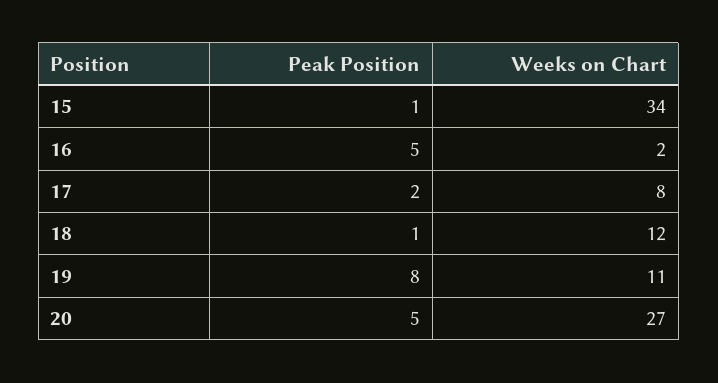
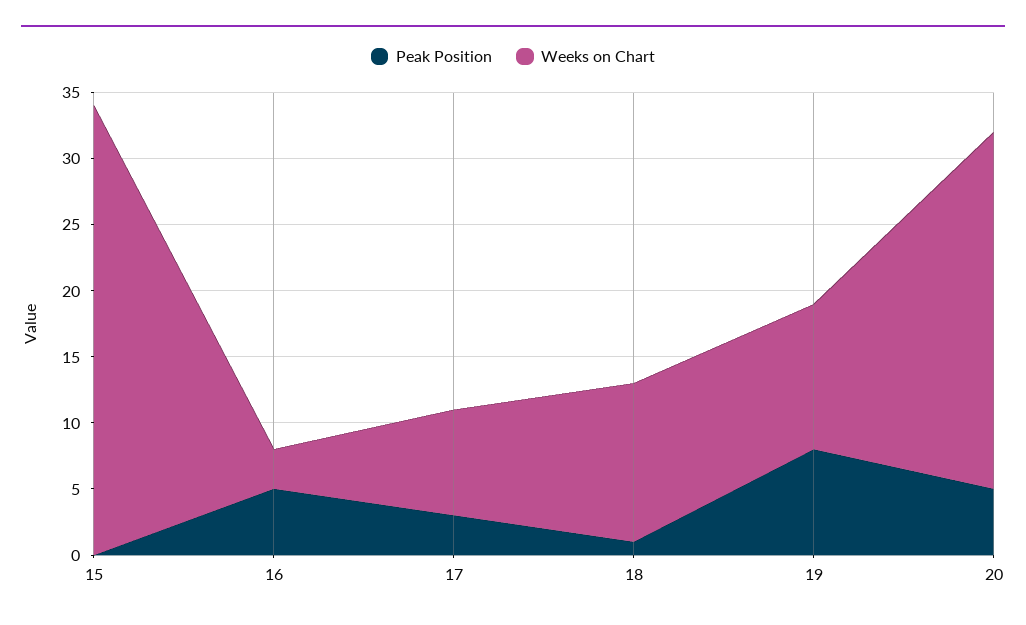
Peak Position, 15: 1 -> 0
Weeks on Chart, 16: 2 -> 3
Peak Position, 17: 2 -> 3

